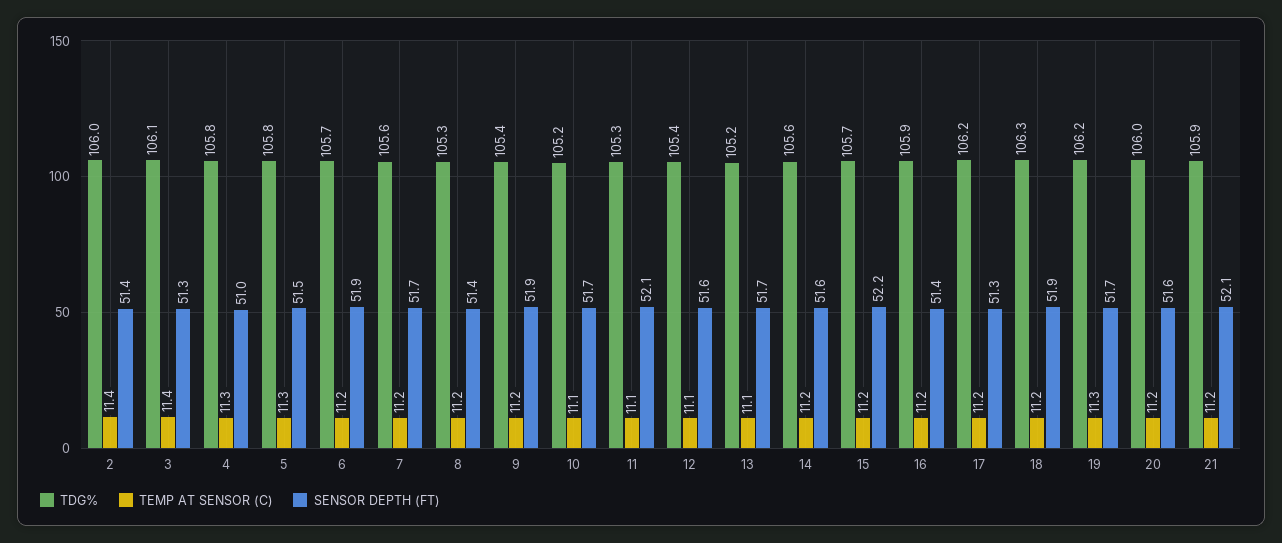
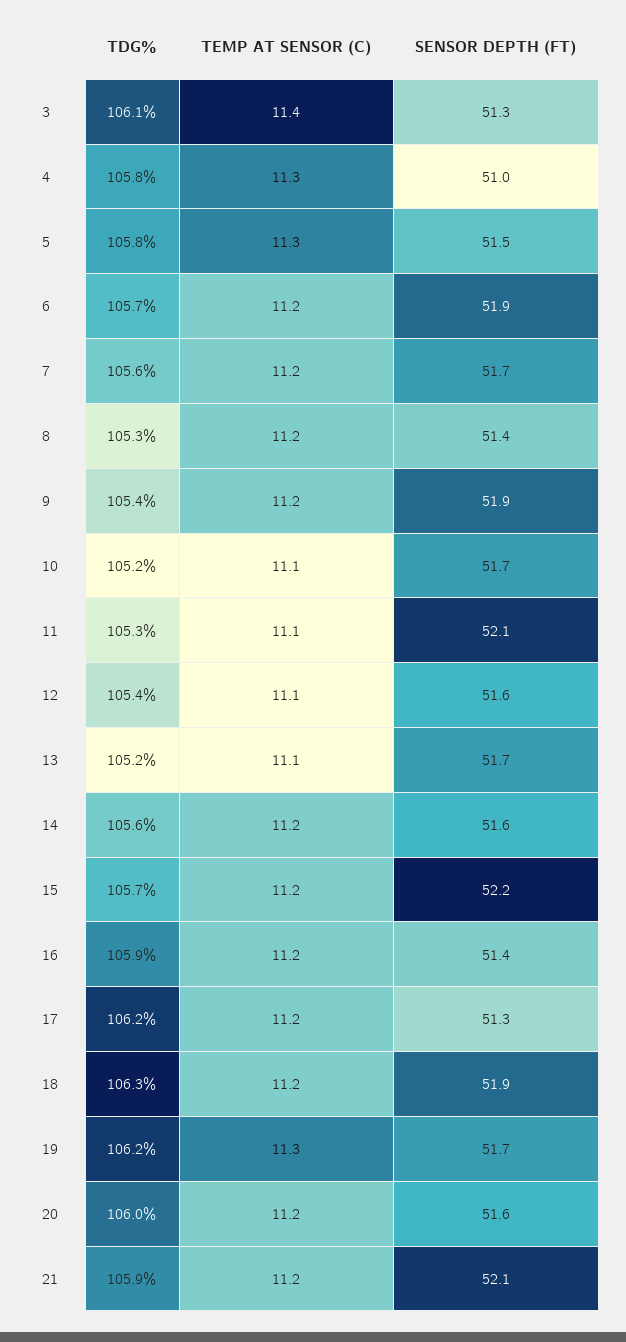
TDG%, 2: 106 -> none
TEMP AT SENSOR (C), 2: 11.4 -> none
SENSOR DEPTH (FT), 2: 51.4 -> none

